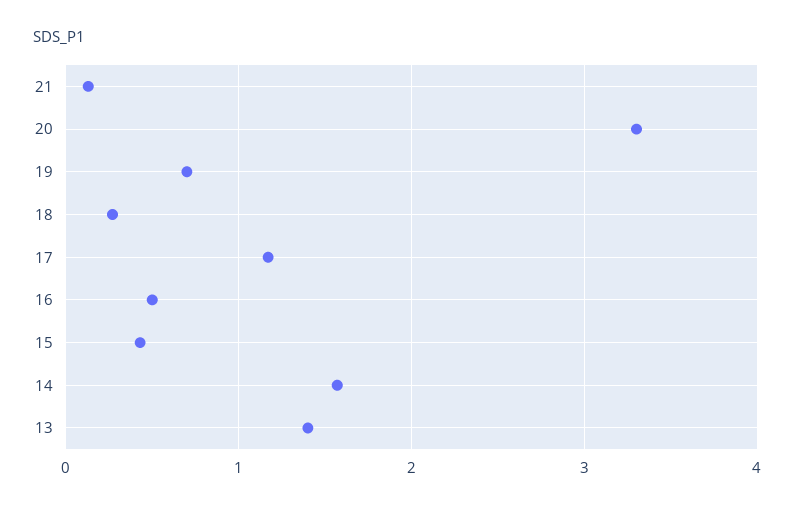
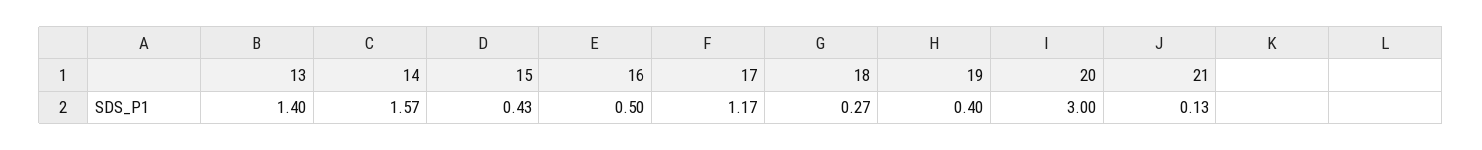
20: 3.3 -> 3
19: 0.7 -> 0.4

